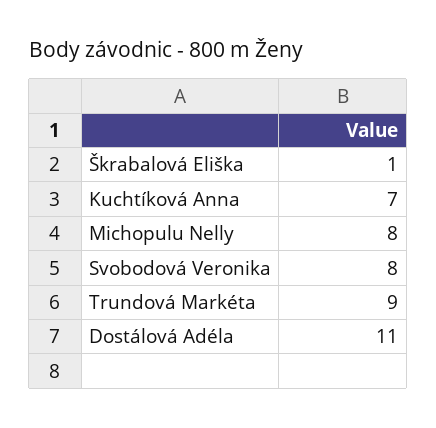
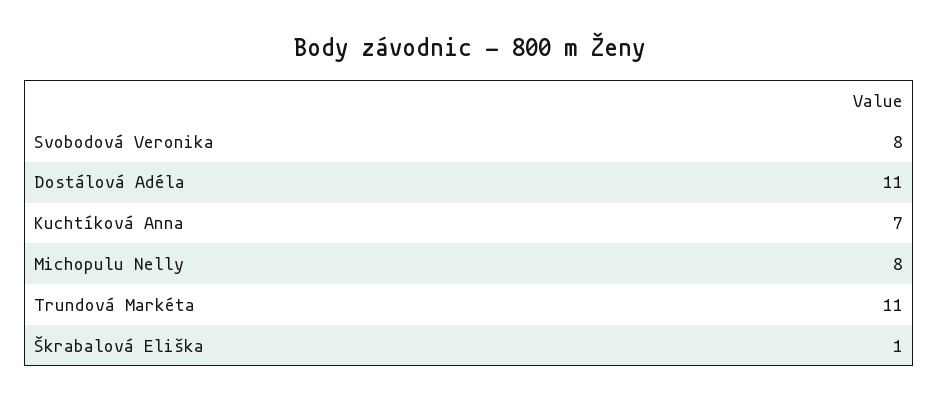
Trundová Markéta: 9 -> 11

